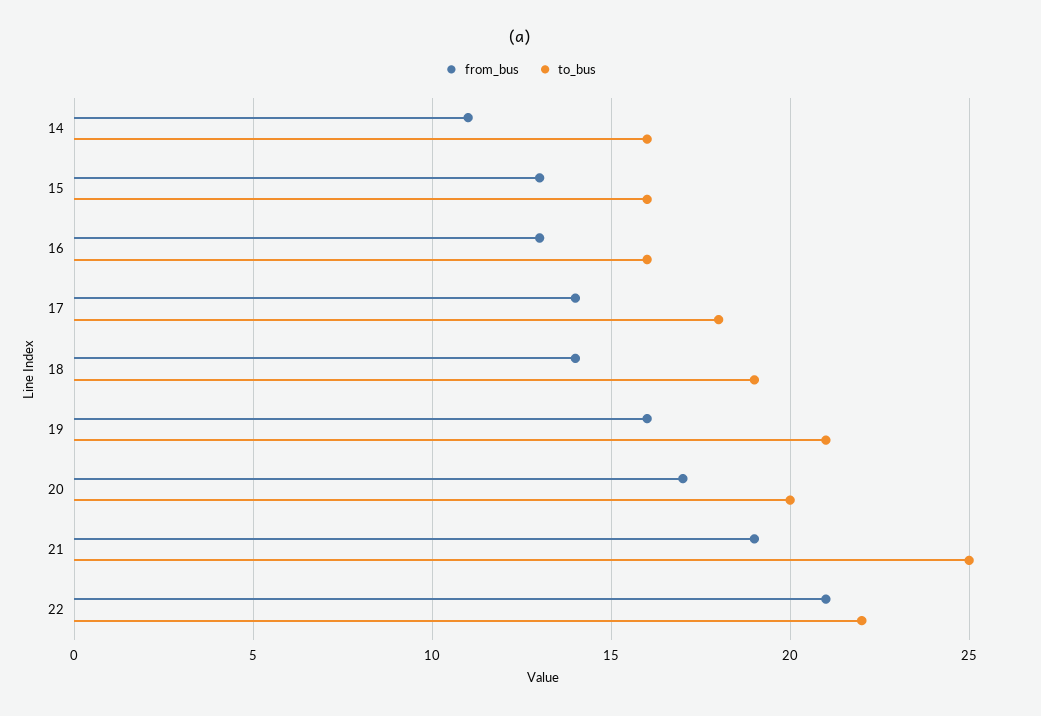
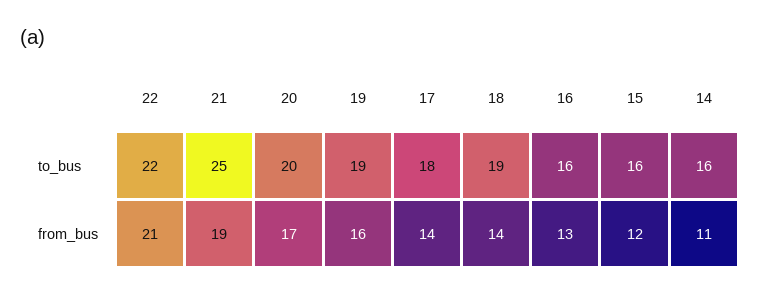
from_bus, 15: 13 -> 12
to_bus, 19: 21 -> 19

